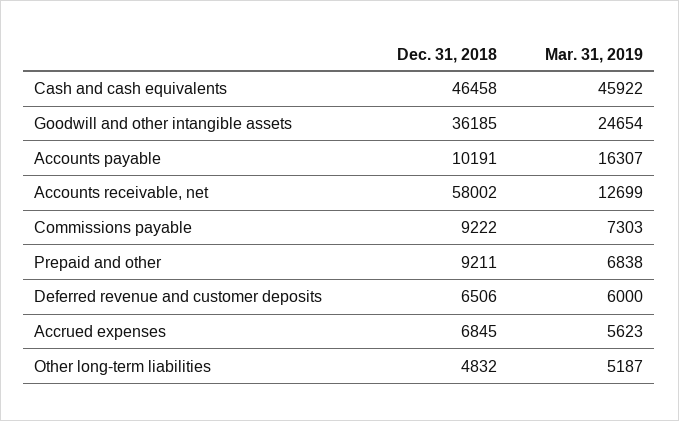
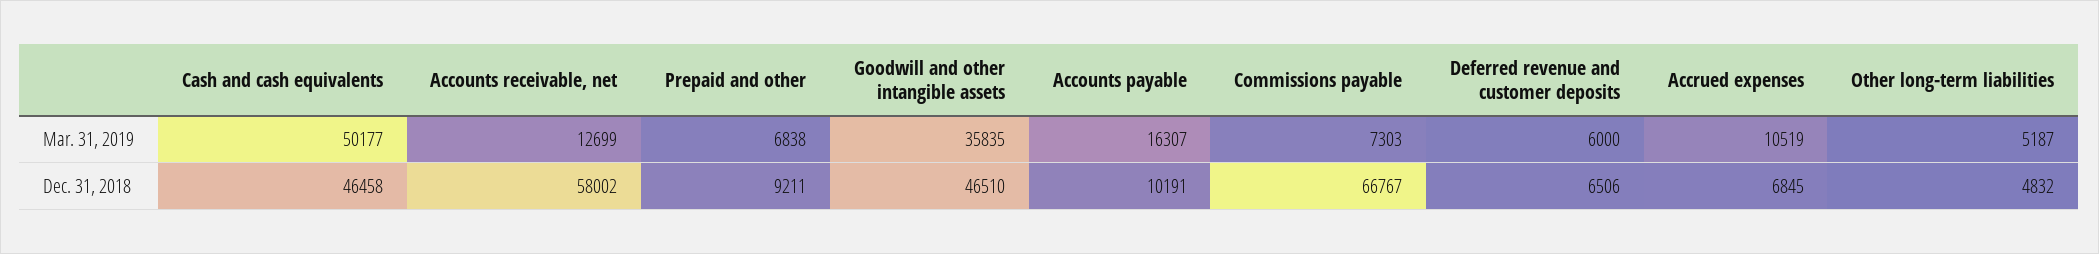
Mar. 31, 2019, Cash and cash equivalents: 45922 -> 50177
Dec. 31, 2018, Goodwill and other intangible assets: 36185 -> 46510
Mar. 31, 2019, Goodwill and other intangible assets: 24654 -> 35835
Dec. 31, 2018, Commissions payable: 9222 -> 66767
Mar. 31, 2019, Accrued expenses: 5623 -> 10519

